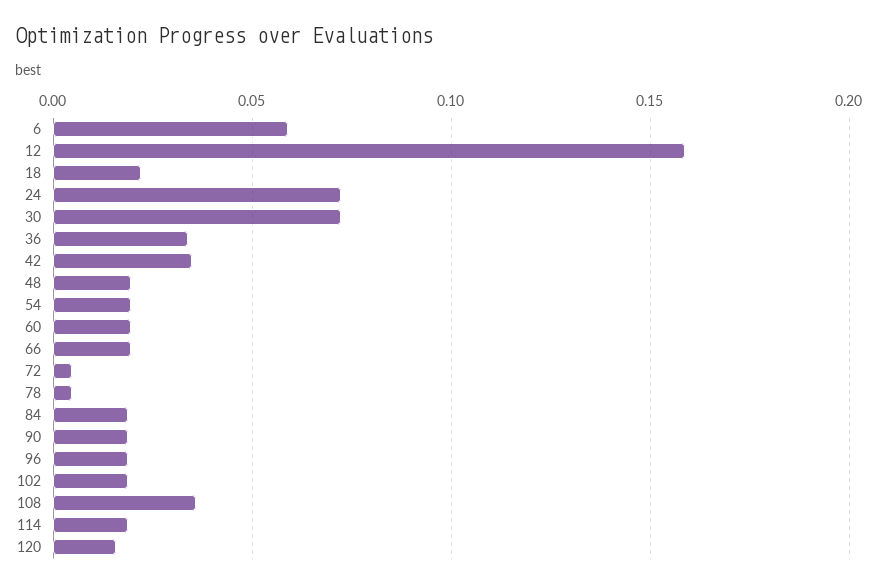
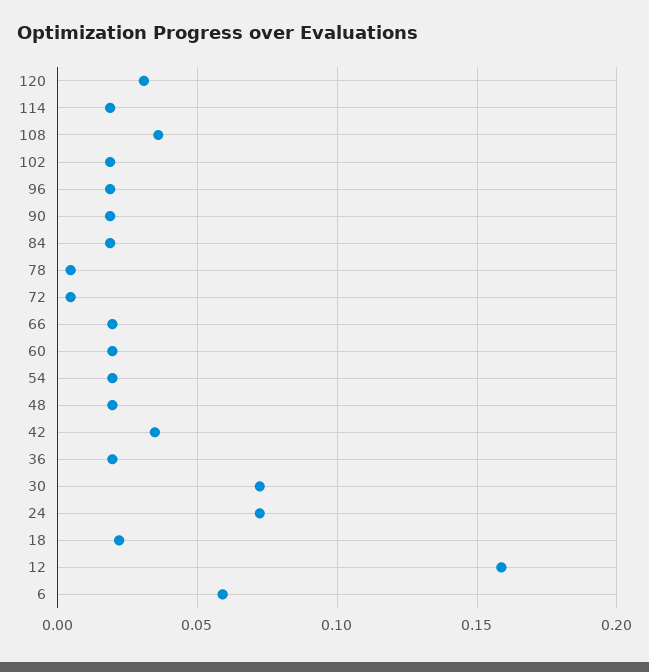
36: 0.035 -> 0.02
120: 0.015 -> 0.03

